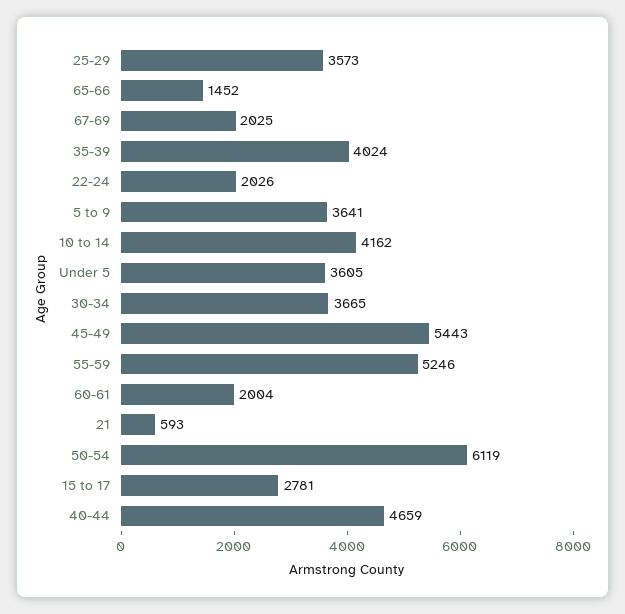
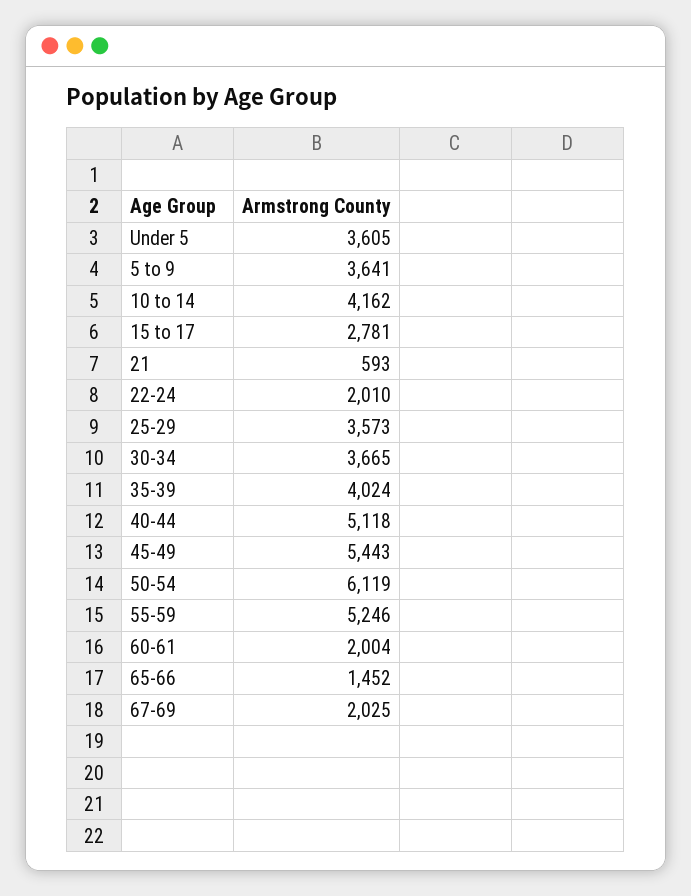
22-24: 2026 -> 2010
40-44: 4659 -> 5118

